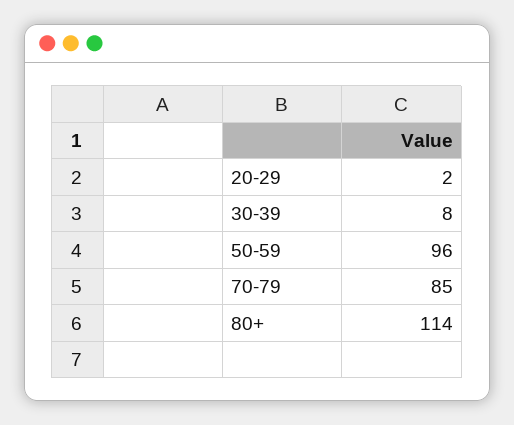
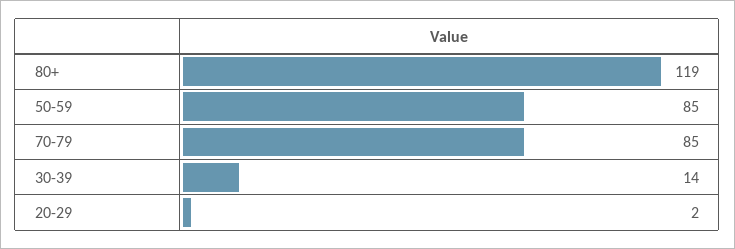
30-39: 8 -> 14
50-59: 96 -> 85
80+: 114 -> 119

